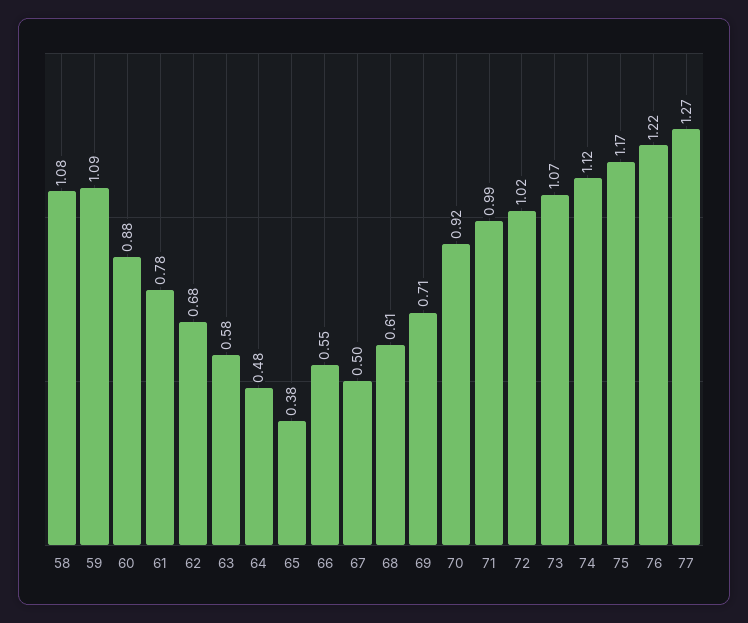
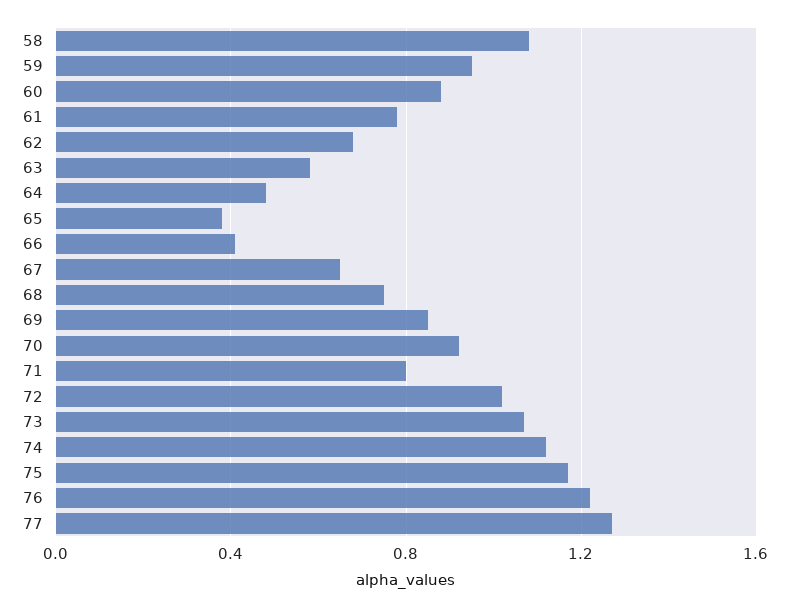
59: 1.09 -> 0.95
66: 0.55 -> 0.4
67: 0.5 -> 0.65
68: 0.61 -> 0.75
69: 0.71 -> 0.85
71: 0.99 -> 0.8

